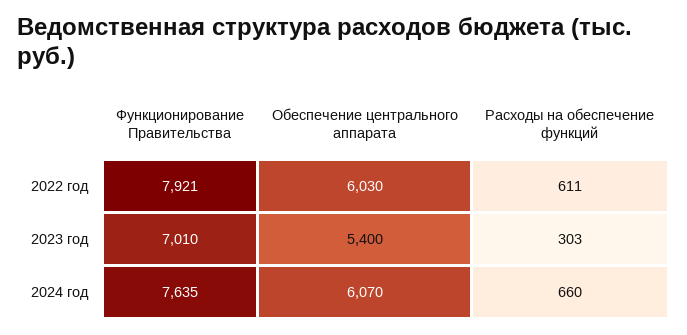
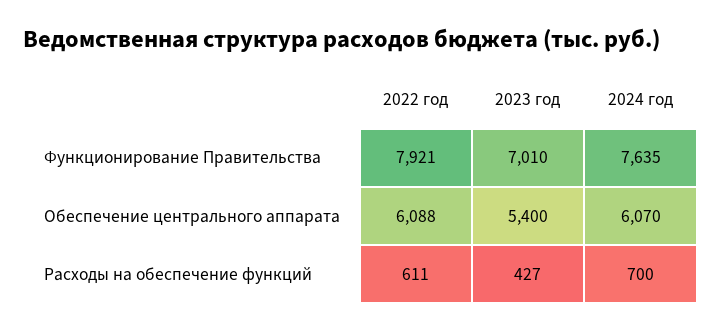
Обеспечение центрального аппарата, 2022 год: 6030 -> 6088
Расходы на обеспечение функций, 2023 год: 303 -> 427
Расходы на обеспечение функций, 2024 год: 660 -> 700

